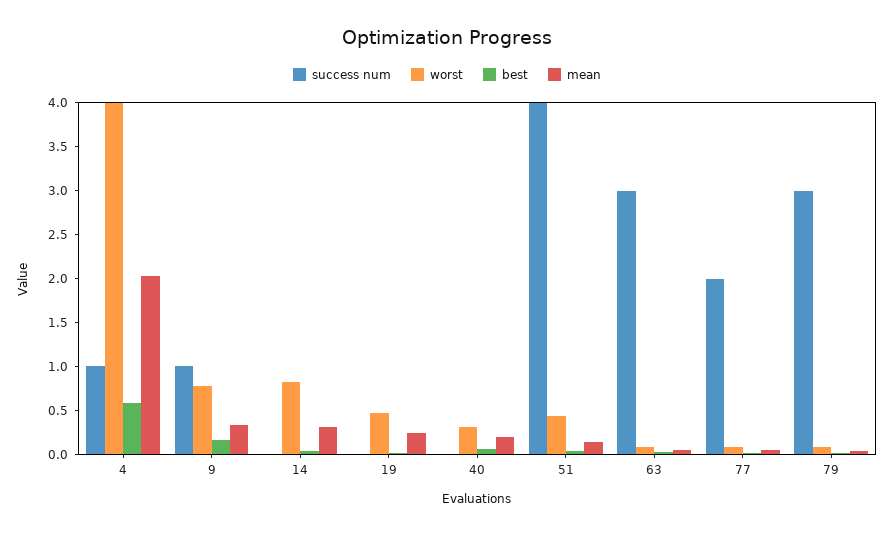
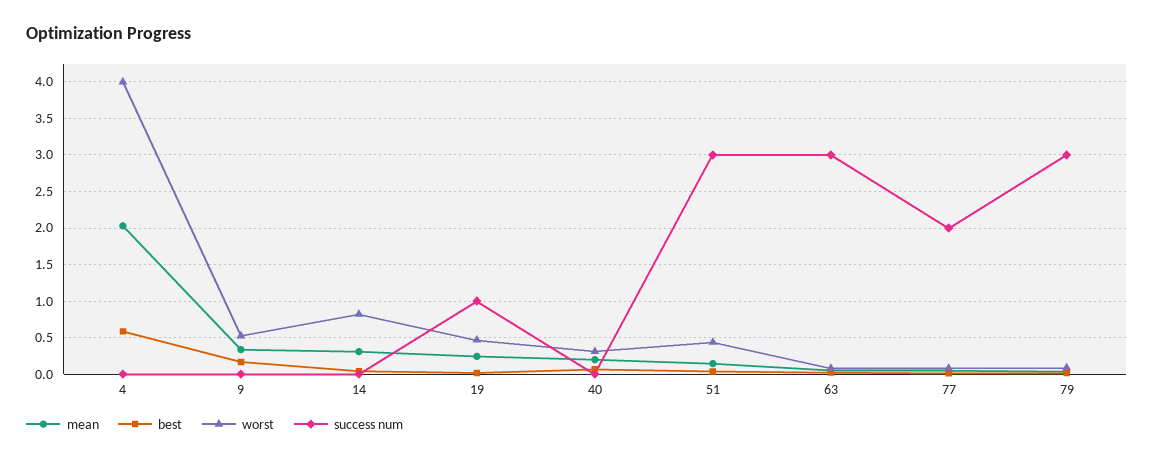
success num, 4: 1 -> 0
success num, 9: 1 -> 0
worst, 9: 0.8 -> 0.5
success num, 19: 0 -> 1
success num, 51: 4 -> 3

